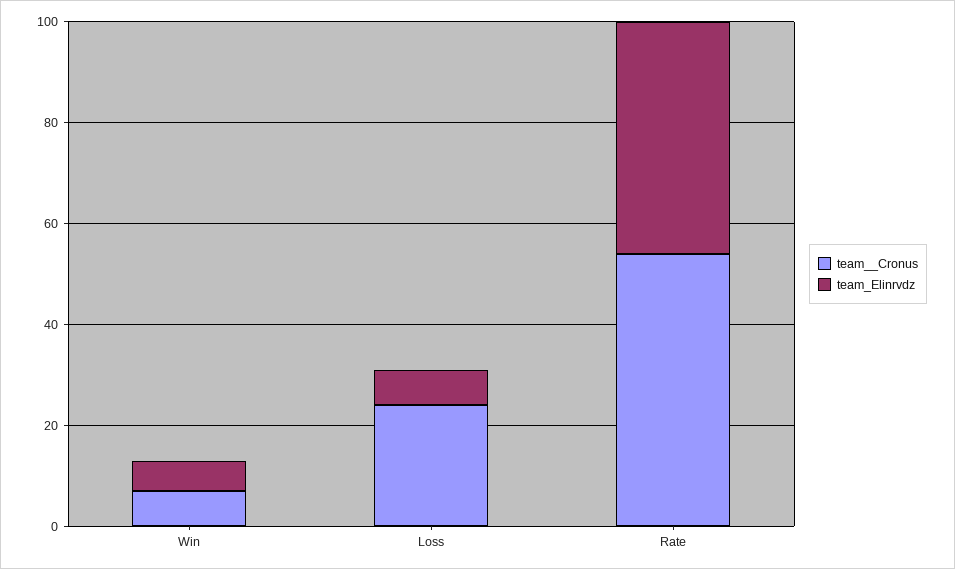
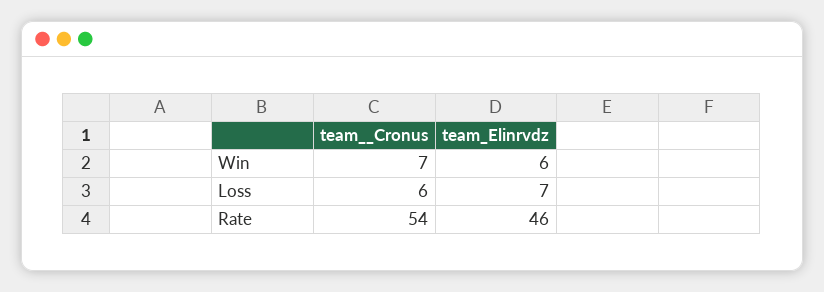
team__Cronus, Loss: 25 -> 6

